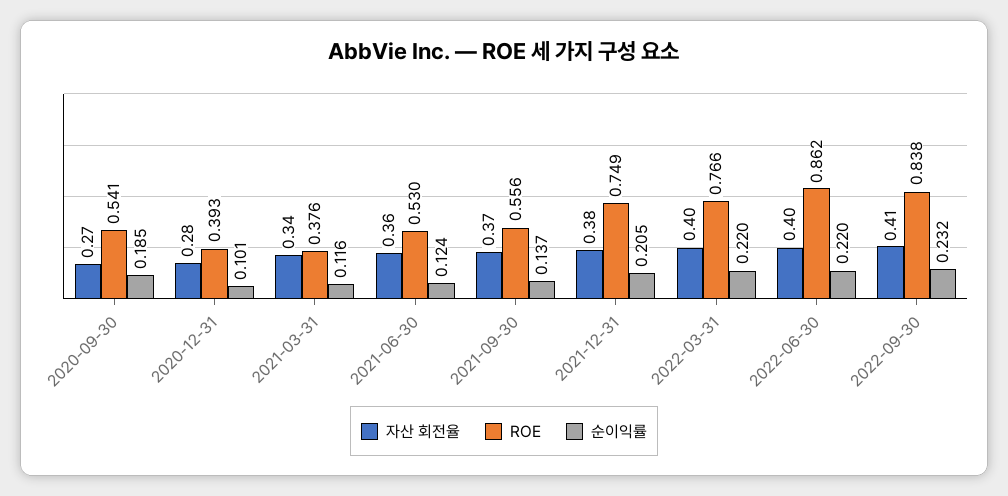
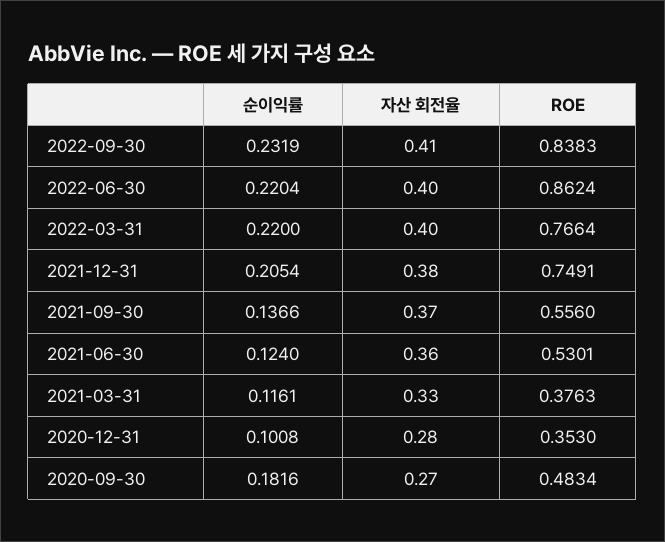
ROE, 2020-09-30: 0.541 -> 0.4834
순이익률, 2020-09-30: 0.185 -> 0.1816
ROE, 2020-12-31: 0.393 -> 0.353
자산 회전율, 2021-03-31: 0.34 -> 0.33

